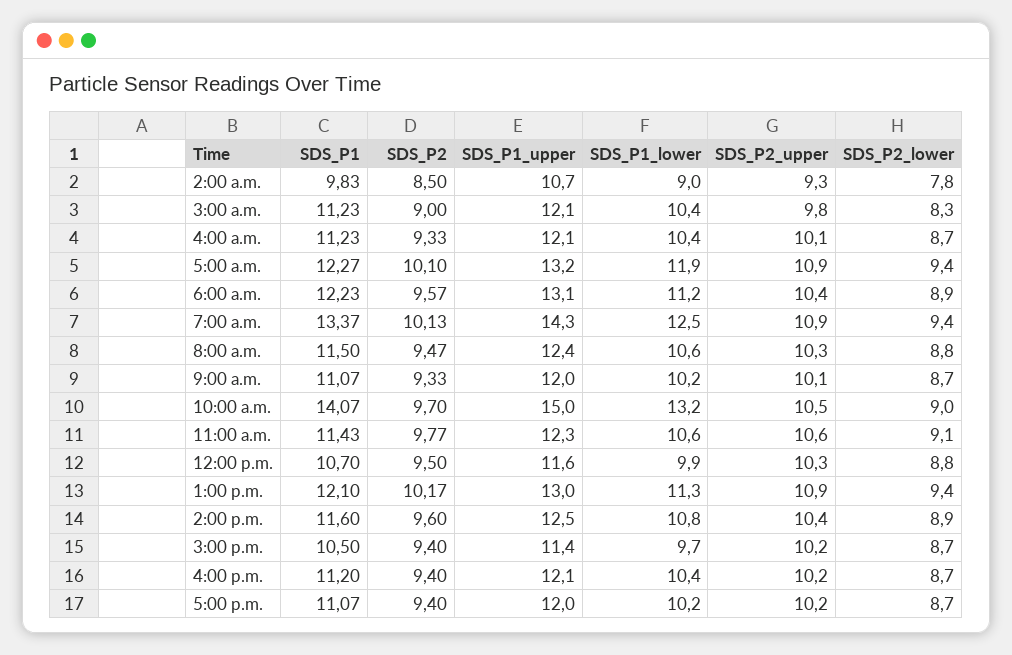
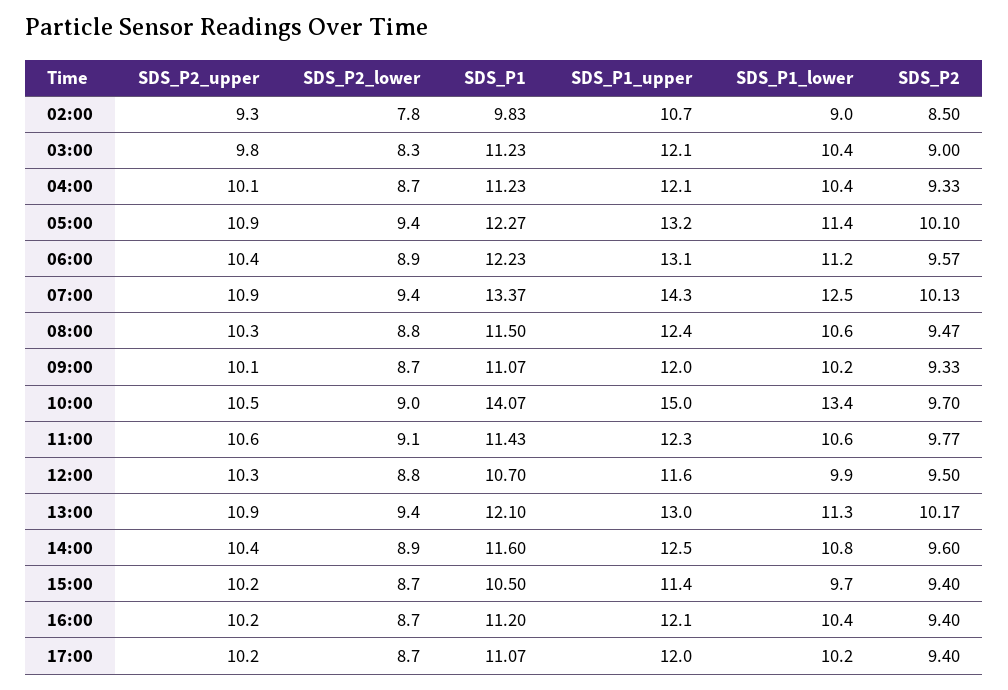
SDS_P1_lower, 5:00 a.m.: 11.9 -> 11.4
SDS_P1_lower, 10:00 a.m.: 13.2 -> 13.4

